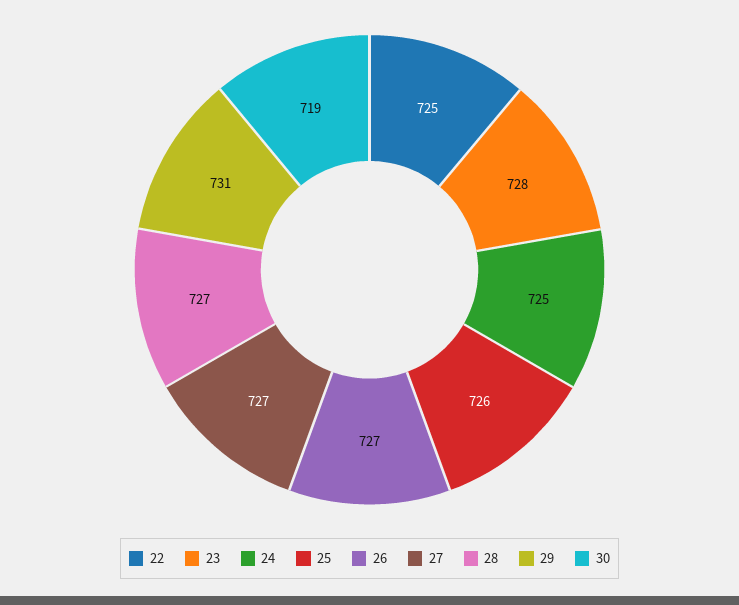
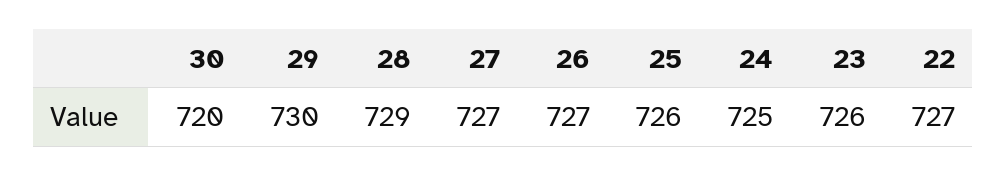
22: 725 -> 727
23: 728 -> 726
28: 727 -> 729
29: 731 -> 730
30: 719 -> 720

